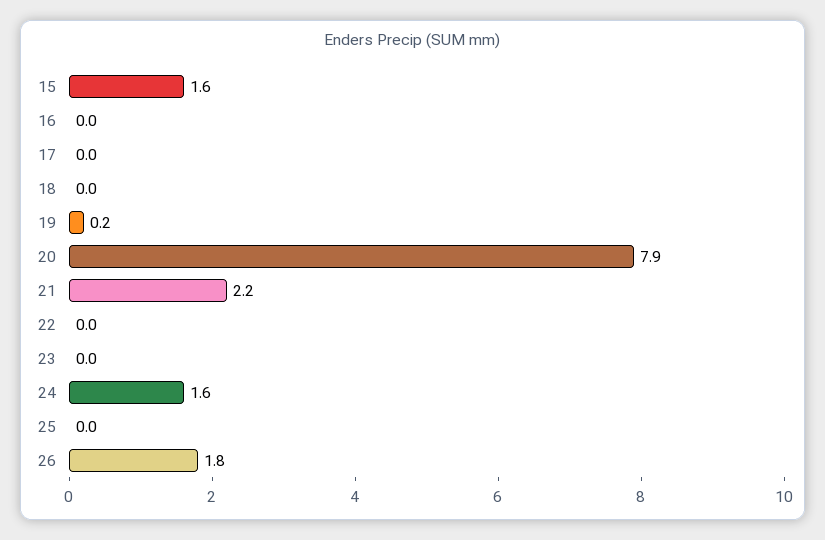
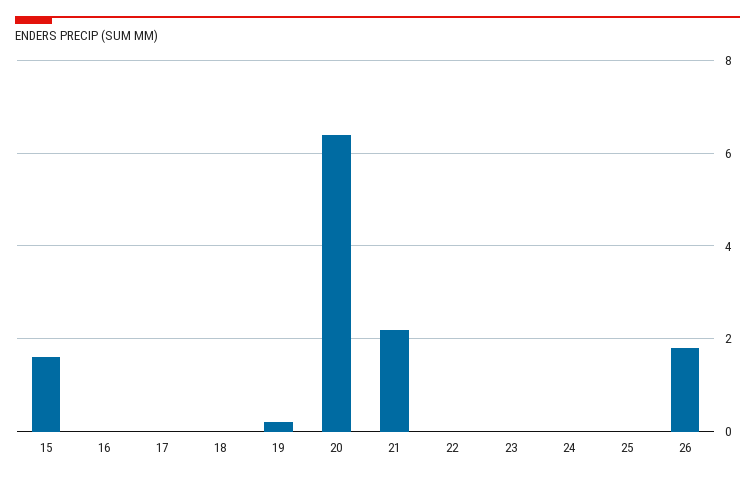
20: 7.9 -> 6.5
24: 1.6 -> 0

